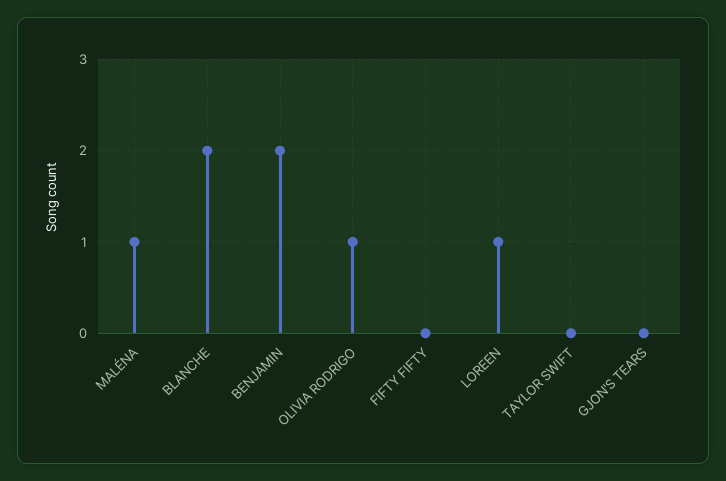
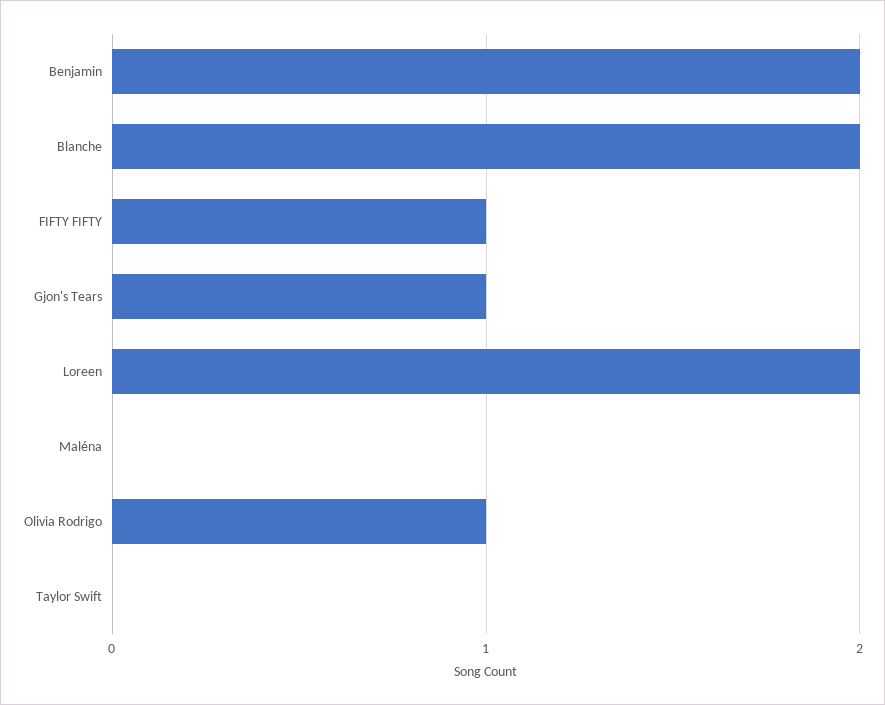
MALÉNA: 1 -> 0
FIFTY FIFTY: 0 -> 1
LOREEN: 1 -> 2
GJON'S TEARS: 0 -> 1

